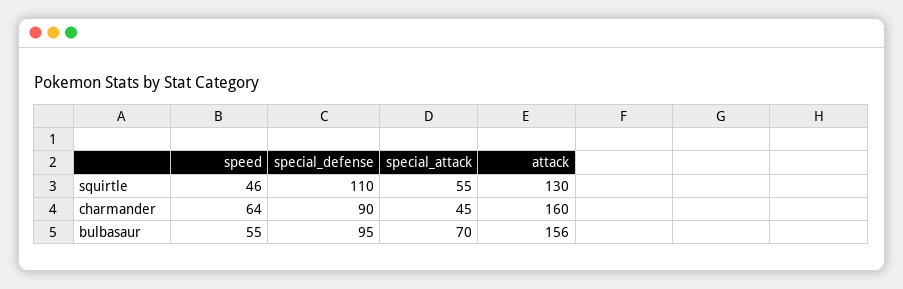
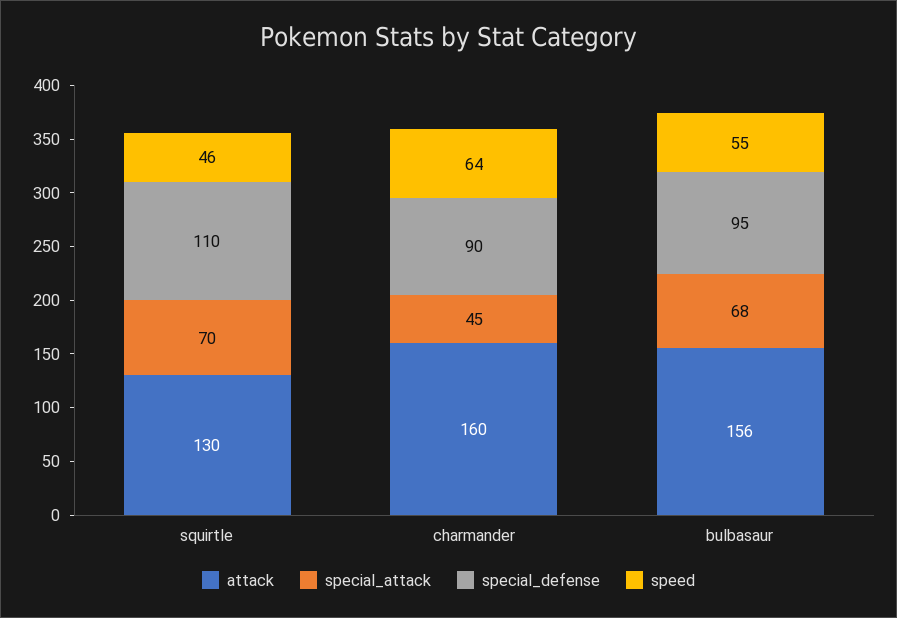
special_attack, squirtle: 55 -> 70
special_attack, bulbasaur: 70 -> 68

